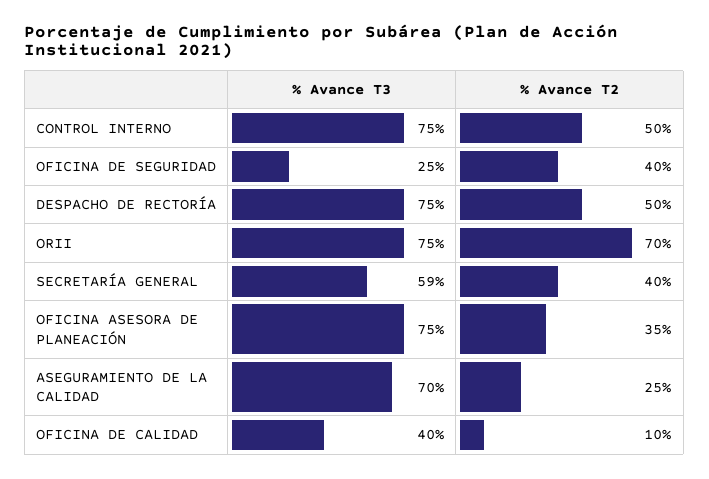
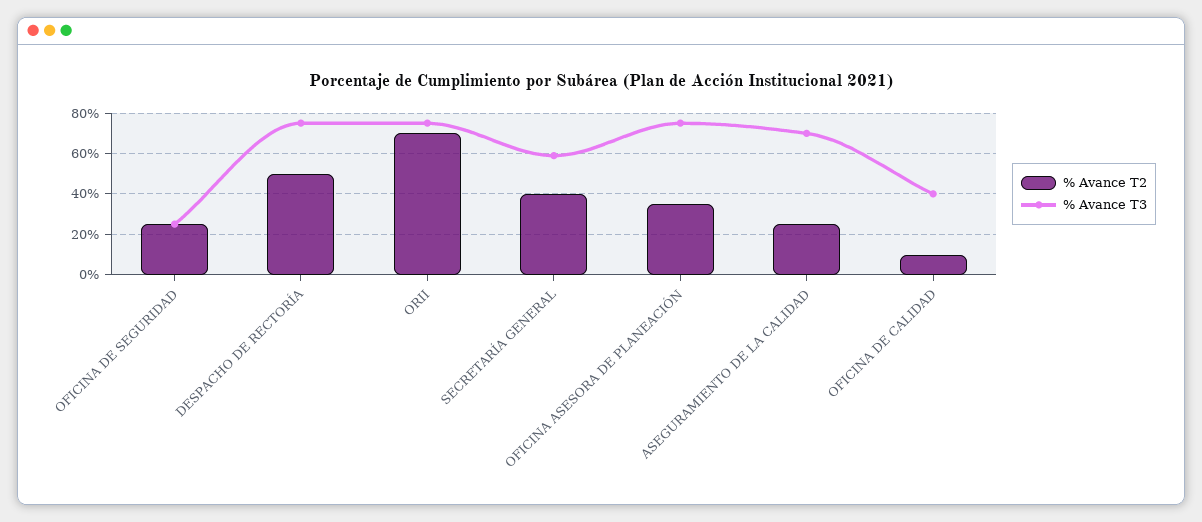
% Avance T3, CONTROL INTERNO: 75 -> none
% Avance T2, CONTROL INTERNO: 50 -> none
% Avance T2, OFICINA DE SEGURIDAD: 40 -> 25

